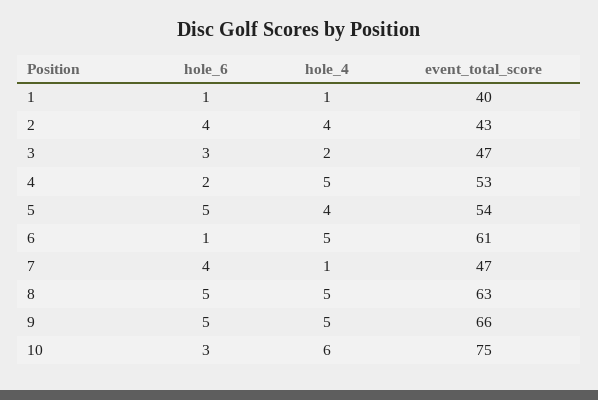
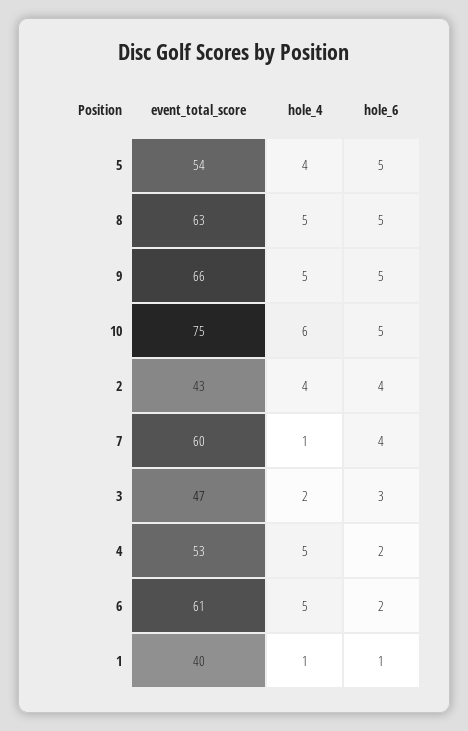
hole_6, 6: 1 -> 2
event_total_score, 7: 47 -> 60
hole_6, 10: 3 -> 5

